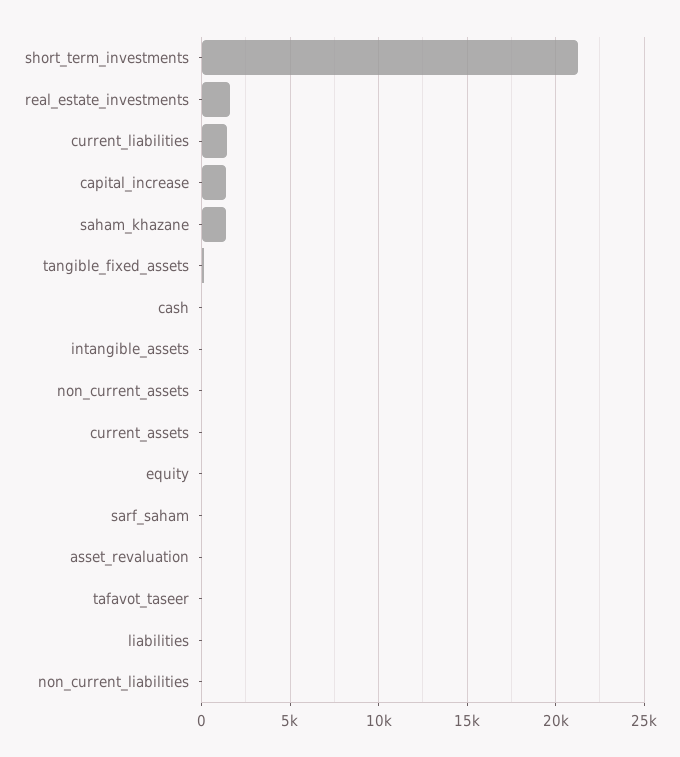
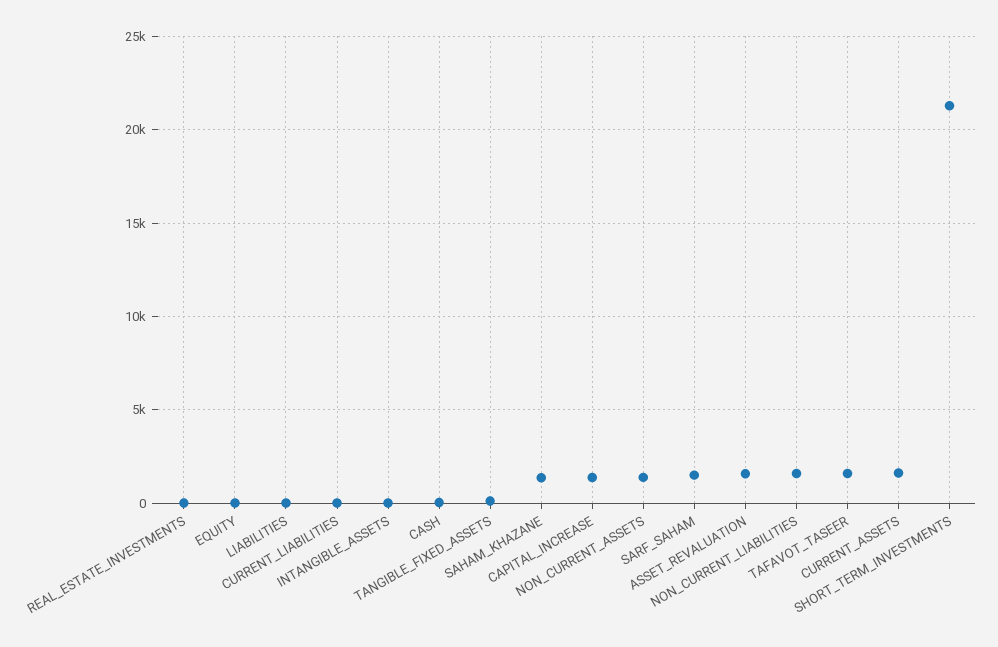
real_estate_investments: 1500 -> 0
current_liabilities: 1500 -> 0
non_current_assets: 0 -> 1500
current_assets: 0 -> 1500
sarf_saham: 0 -> 1500
asset_revaluation: 0 -> 1500
tafavot_taseer: 0 -> 1500
non_current_liabilities: 0 -> 1500

